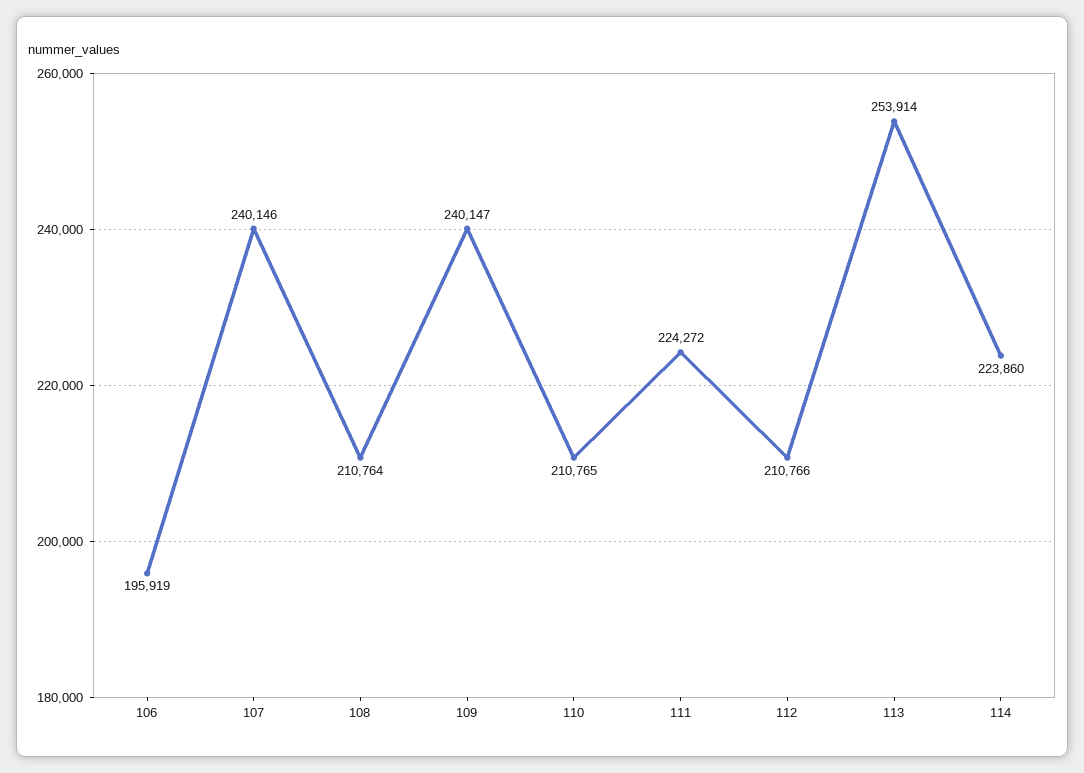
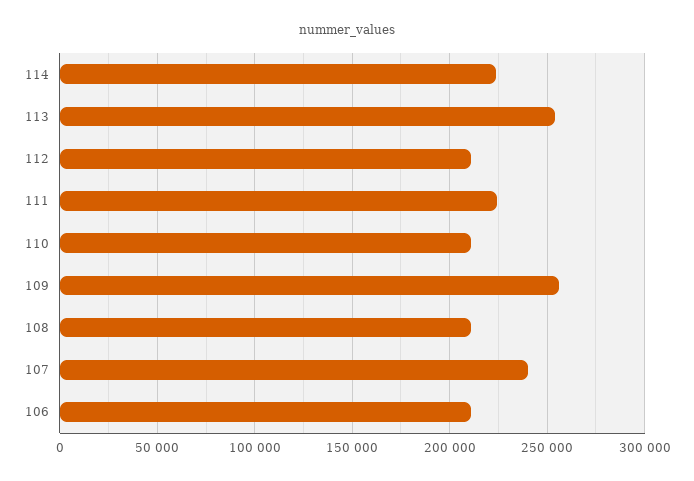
106: 195919 -> 210000
109: 240147 -> 255000

